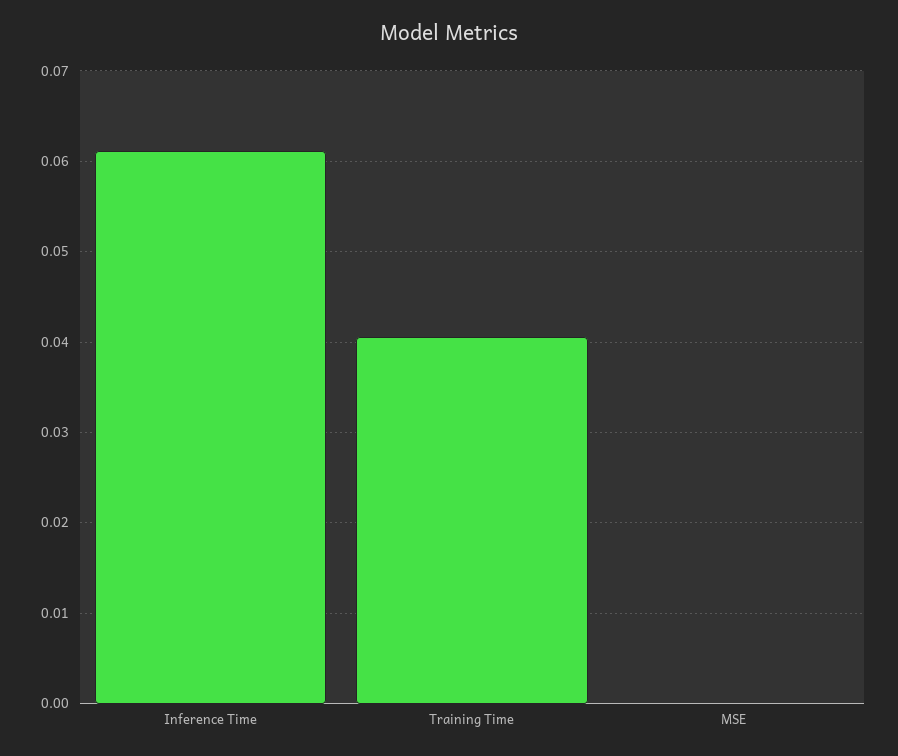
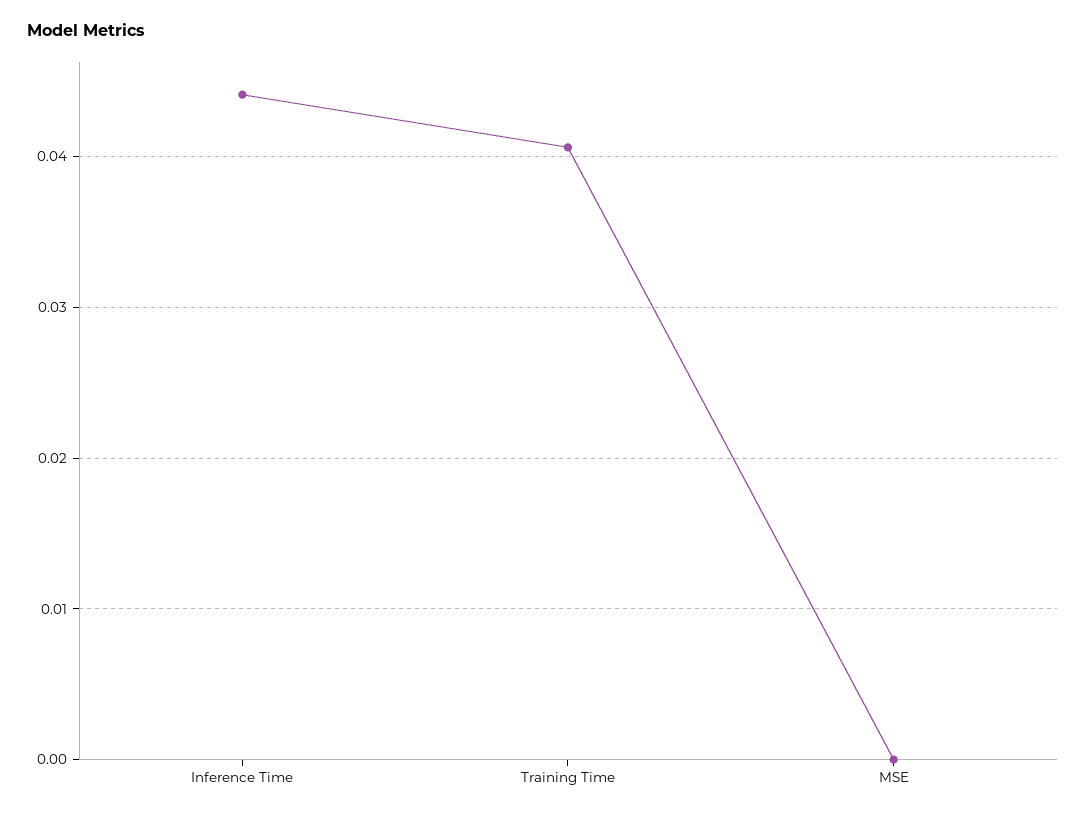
Inference Time: 0.061 -> 0.044

